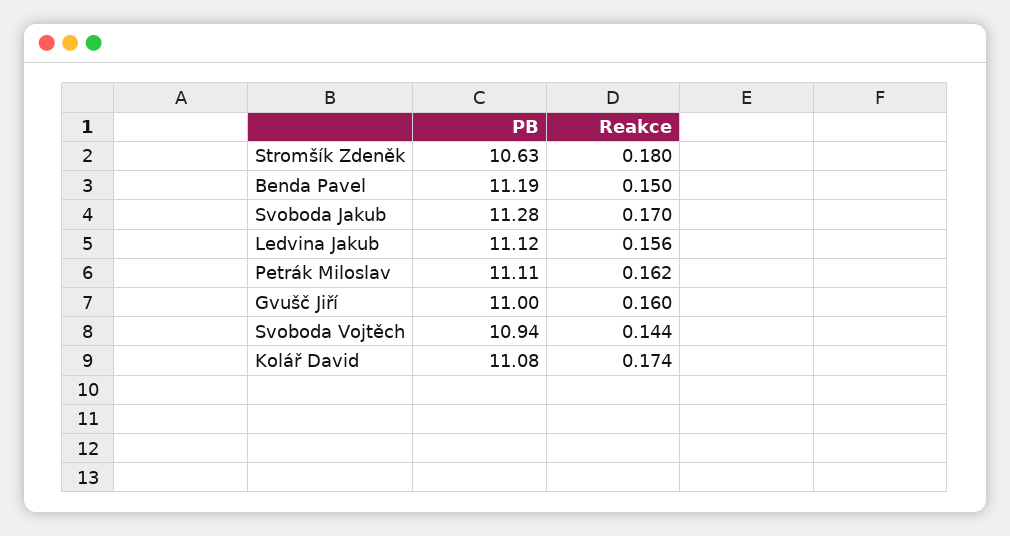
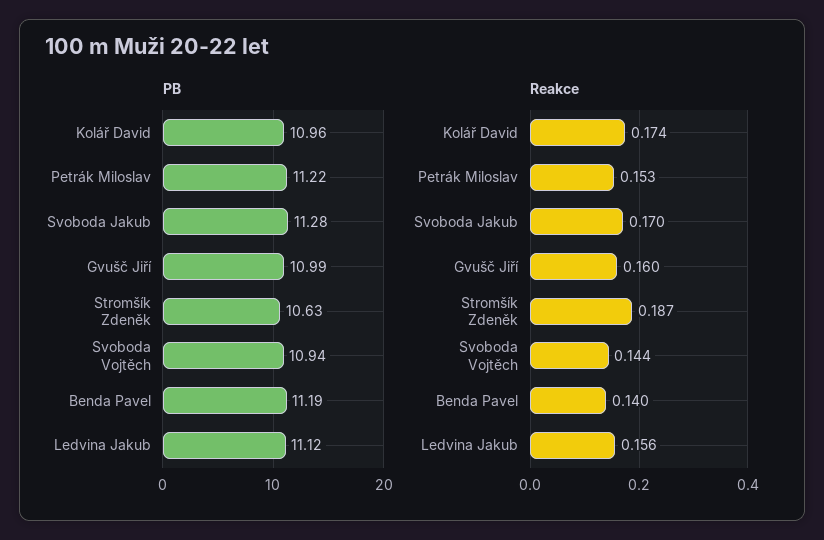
Reakce, Stromšík Zdeněk: 0.18 -> 0.187
Reakce, Benda Pavel: 0.15 -> 0.14
PB, Petrák Miloslav: 11.11 -> 11.22
Reakce, Petrák Miloslav: 0.162 -> 0.153
PB, Gvušč Jiří: 11 -> 10.99
PB, Kolář David: 11.08 -> 10.96

